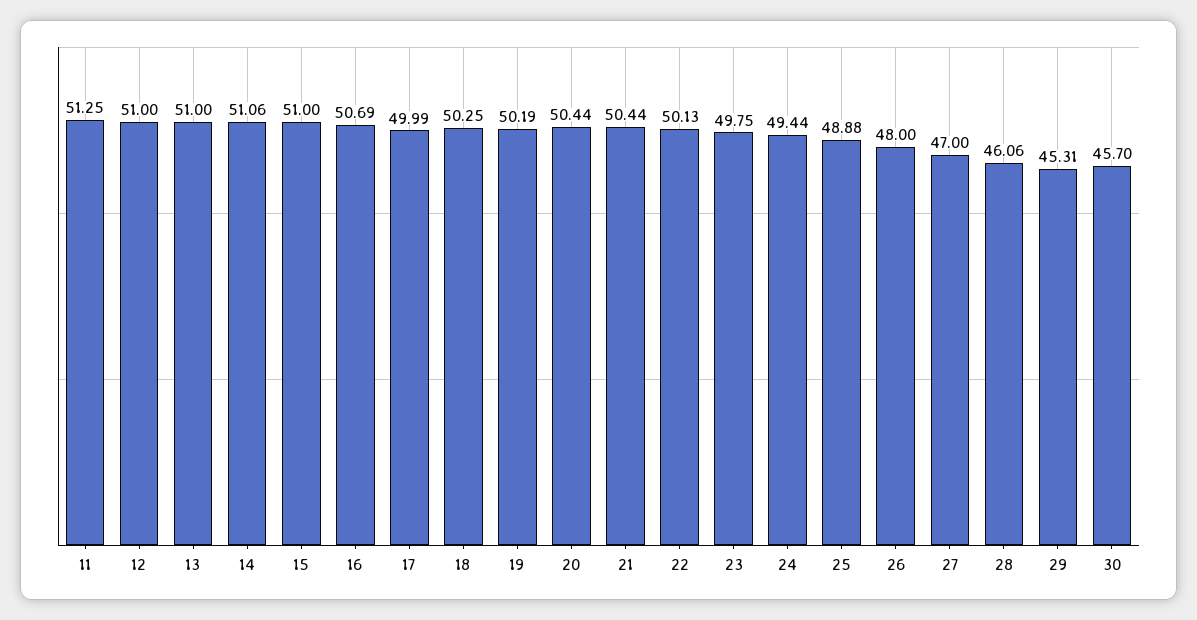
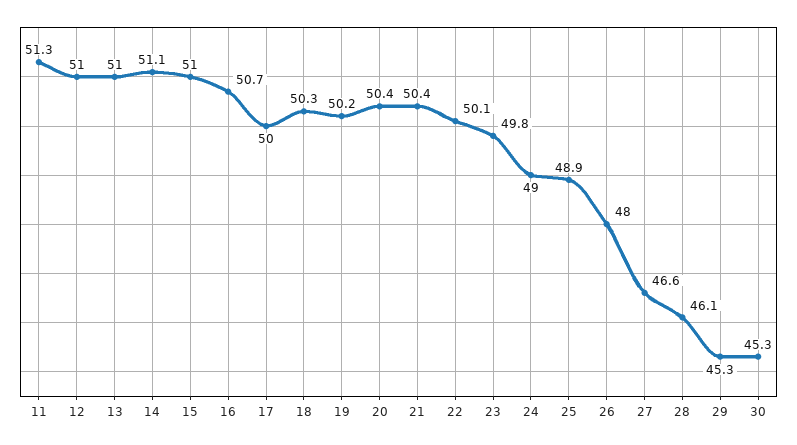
24: 49.44 -> 49
27: 47 -> 46.6
30: 45.7 -> 45.3

